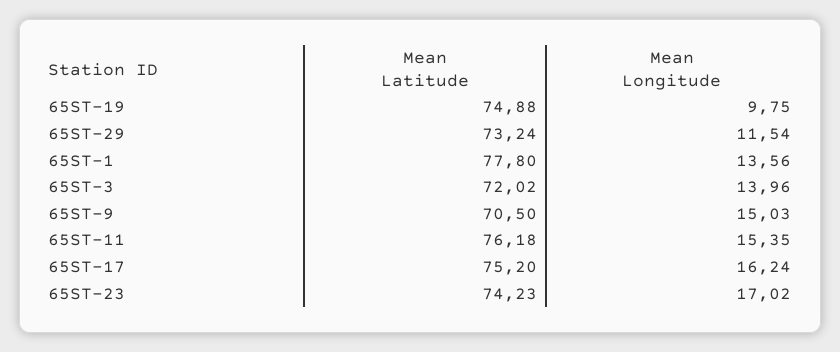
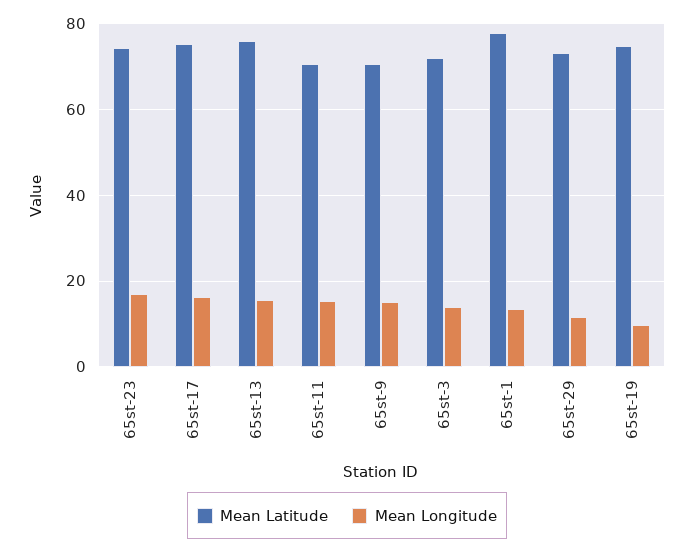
Mean Latitude, 65ST-11: 76.18 -> 70
Mean Latitude, 65st-13: none -> 76
Mean Longitude, 65st-13: none -> 16

